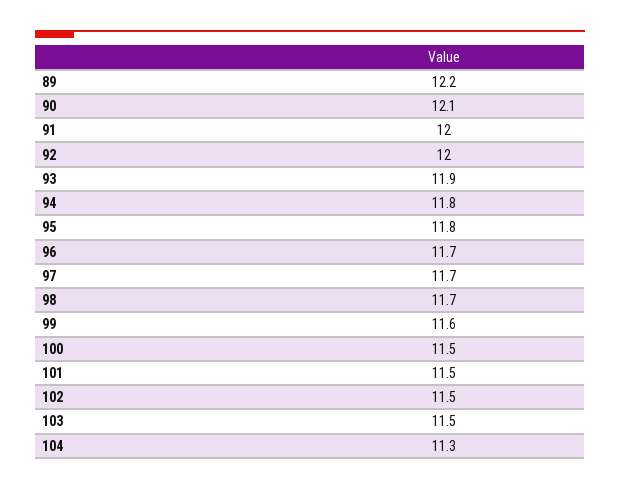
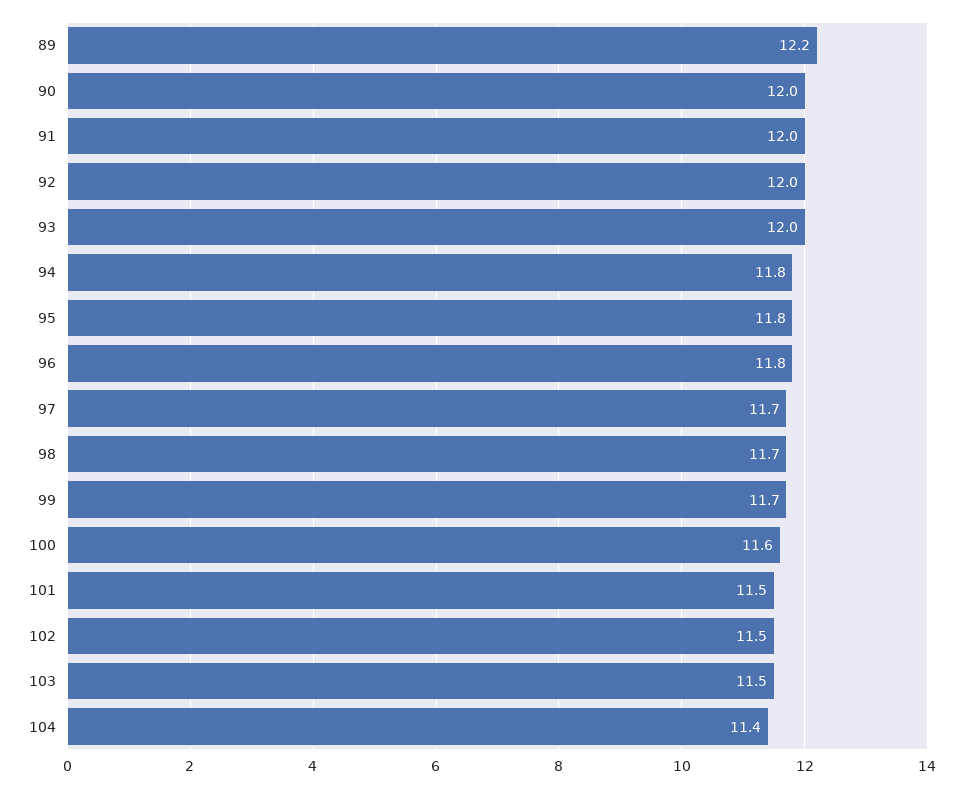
90: 12.1 -> 12
93: 11.9 -> 12
96: 11.7 -> 11.8
99: 11.6 -> 11.7
100: 11.5 -> 11.6
104: 11.3 -> 11.4

